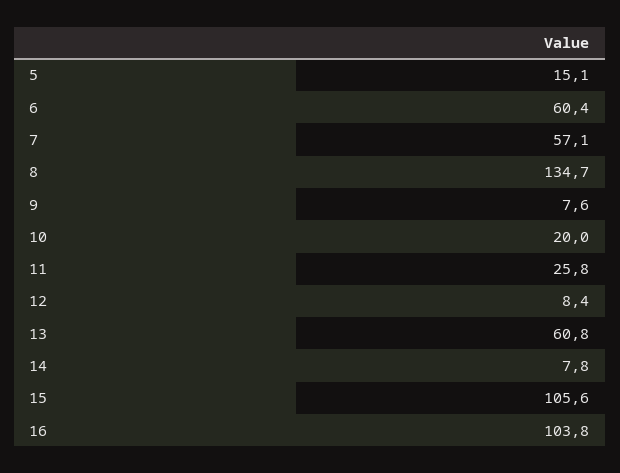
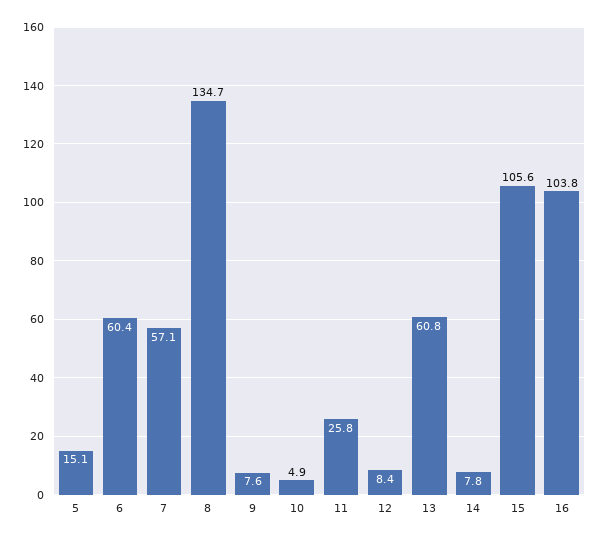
10: 20 -> 4.9

